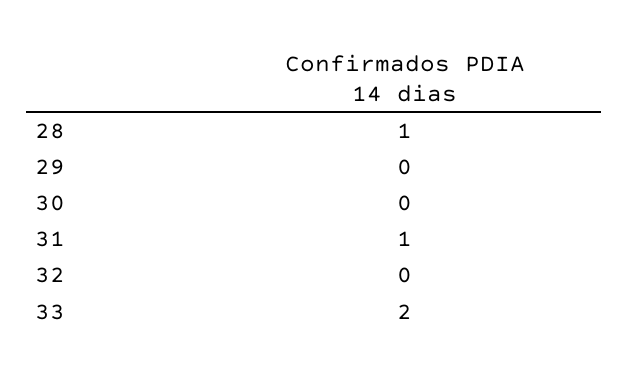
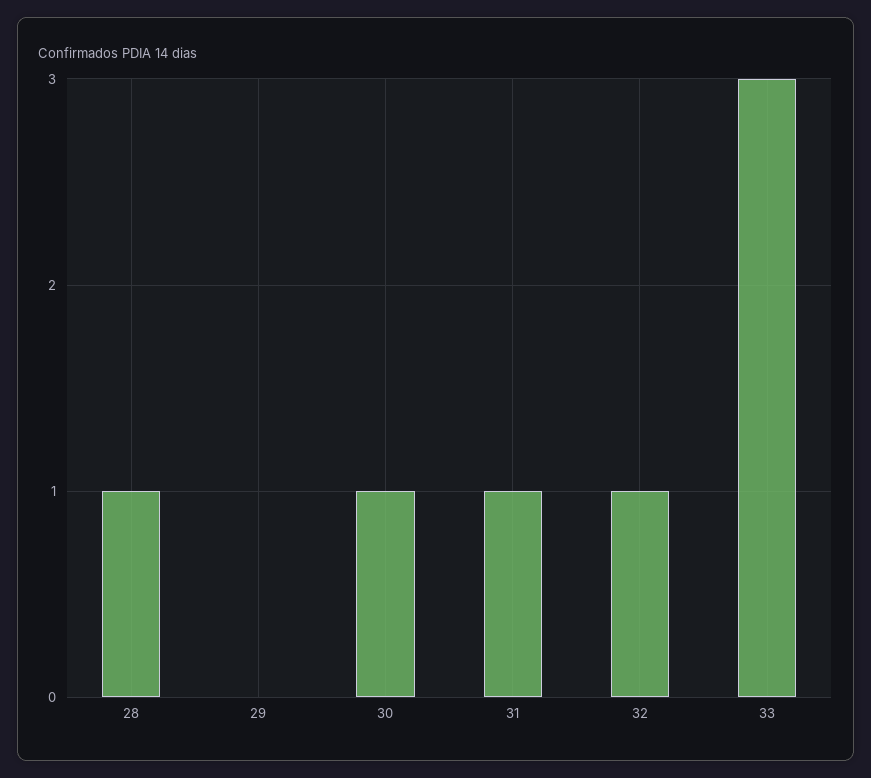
30: 0 -> 1
32: 0 -> 1
33: 2 -> 3

